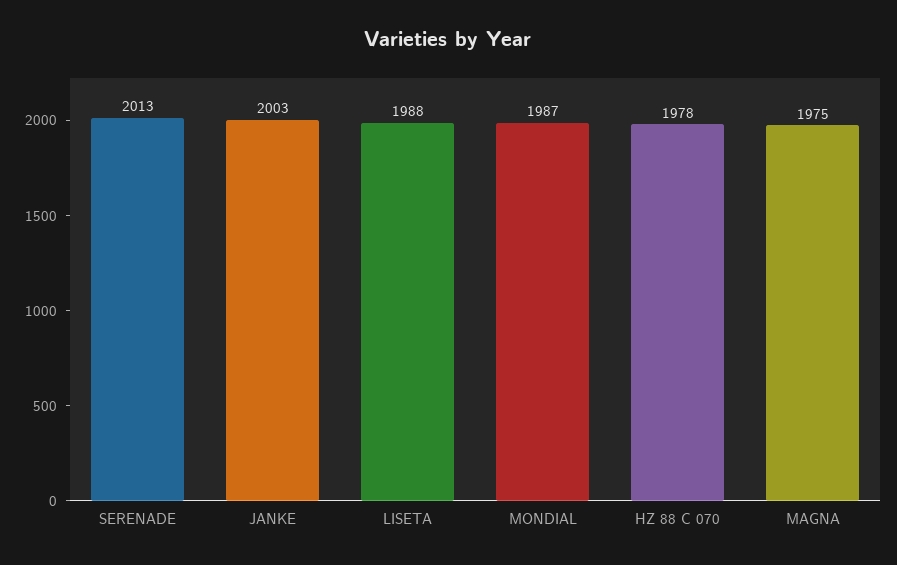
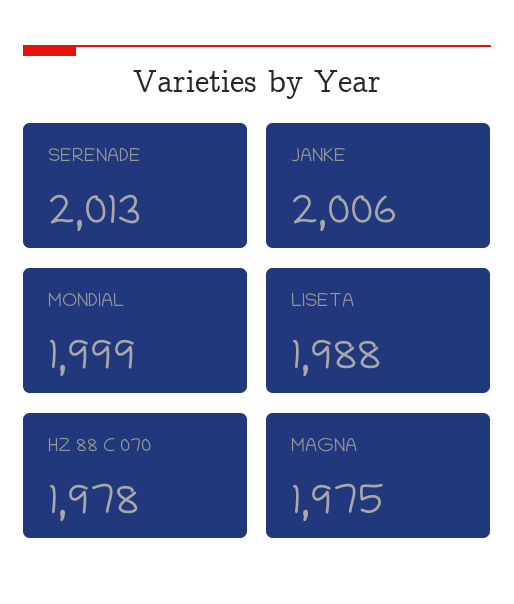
JANKE: 2003 -> 2006
MONDIAL: 1987 -> 1999

